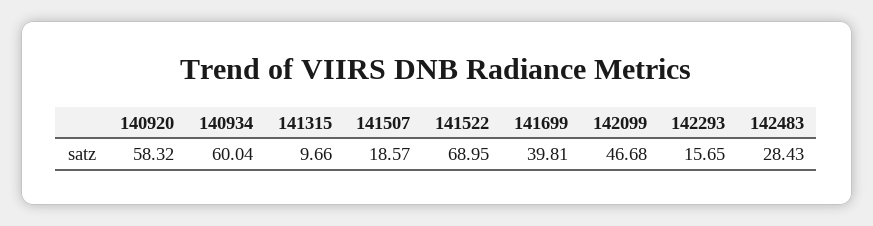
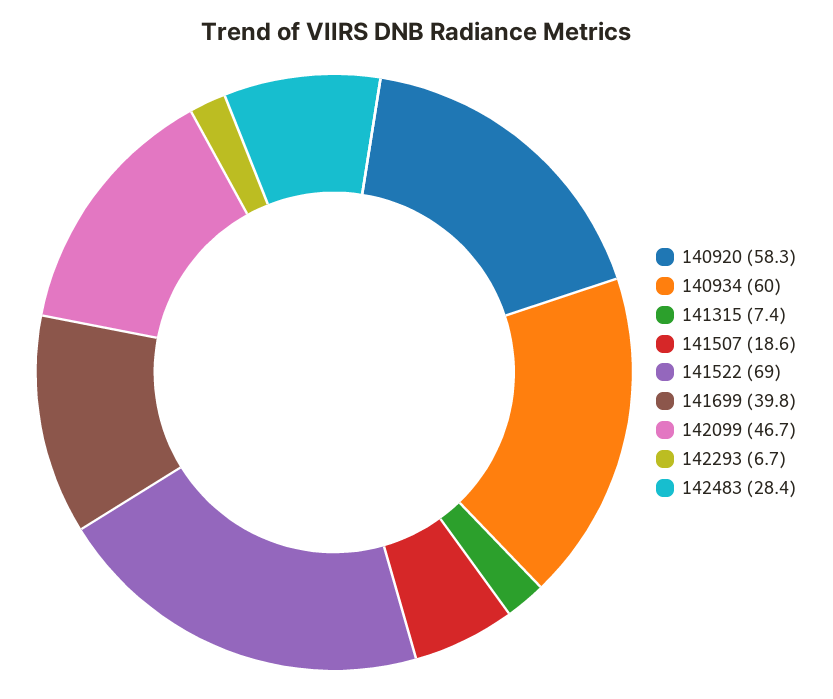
141315: 9.66 -> 7.4
142293: 15.65 -> 6.7

